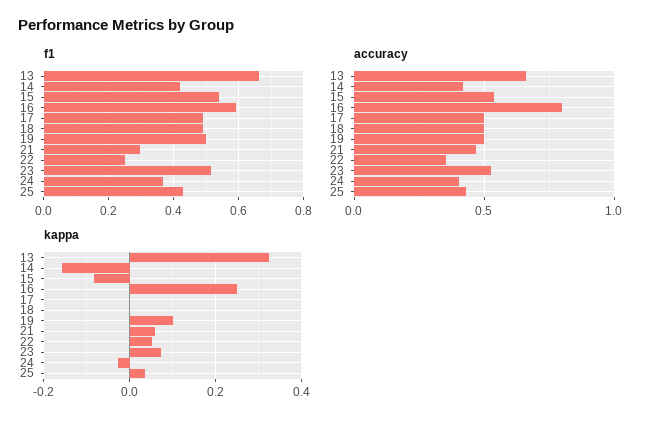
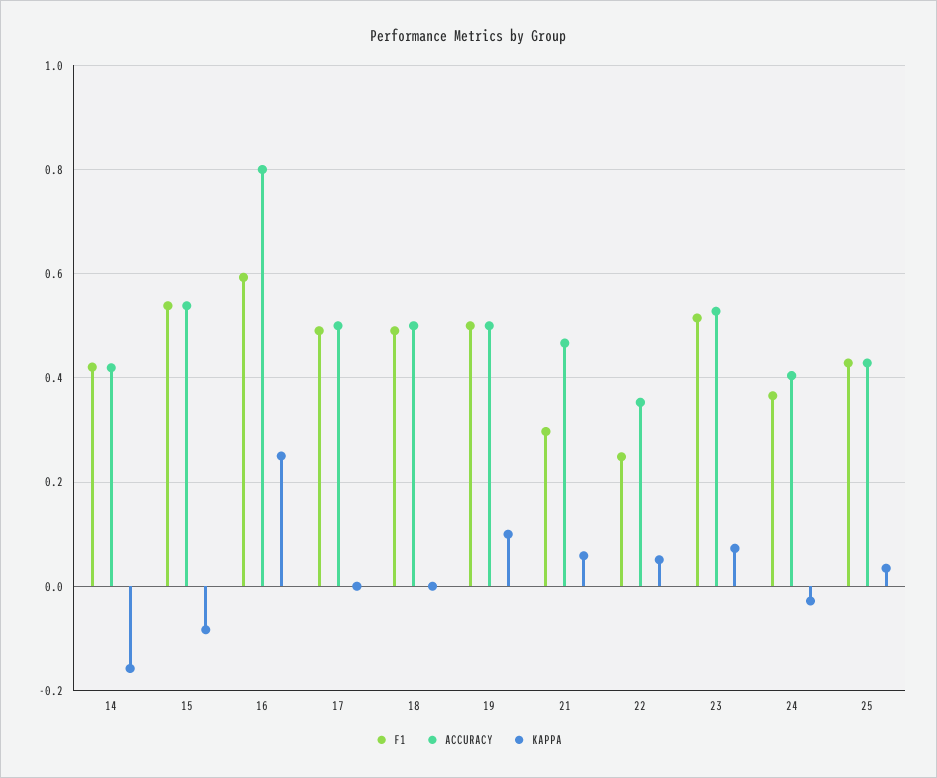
f1, 13: 0.66 -> none
accuracy, 13: 0.65 -> none
kappa, 13: 0.32 -> none

